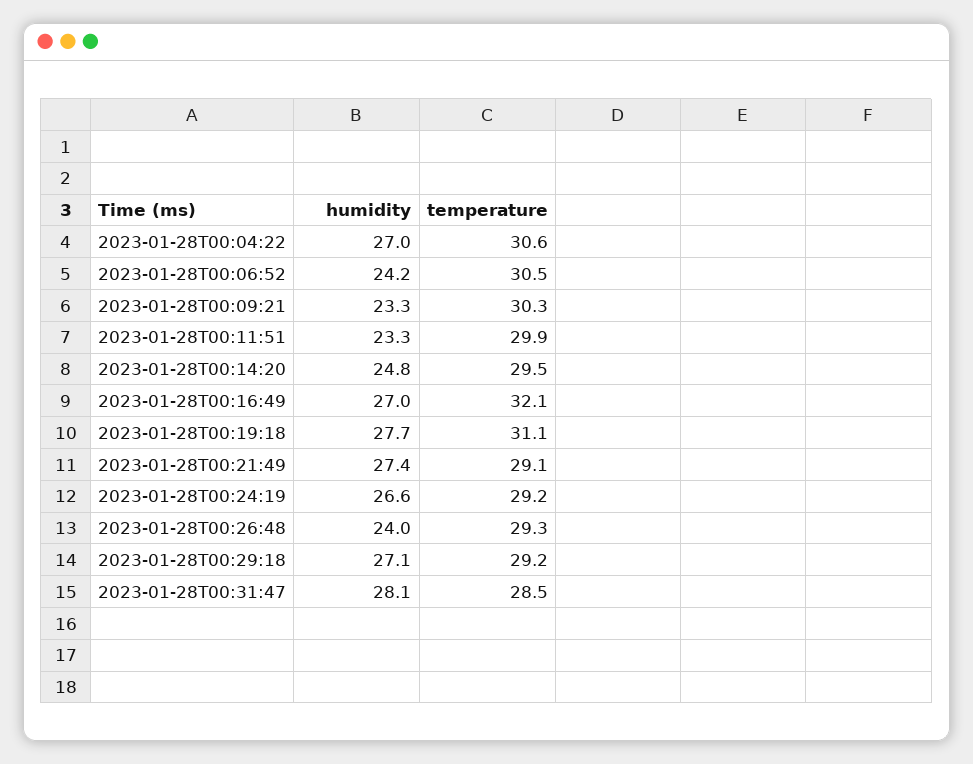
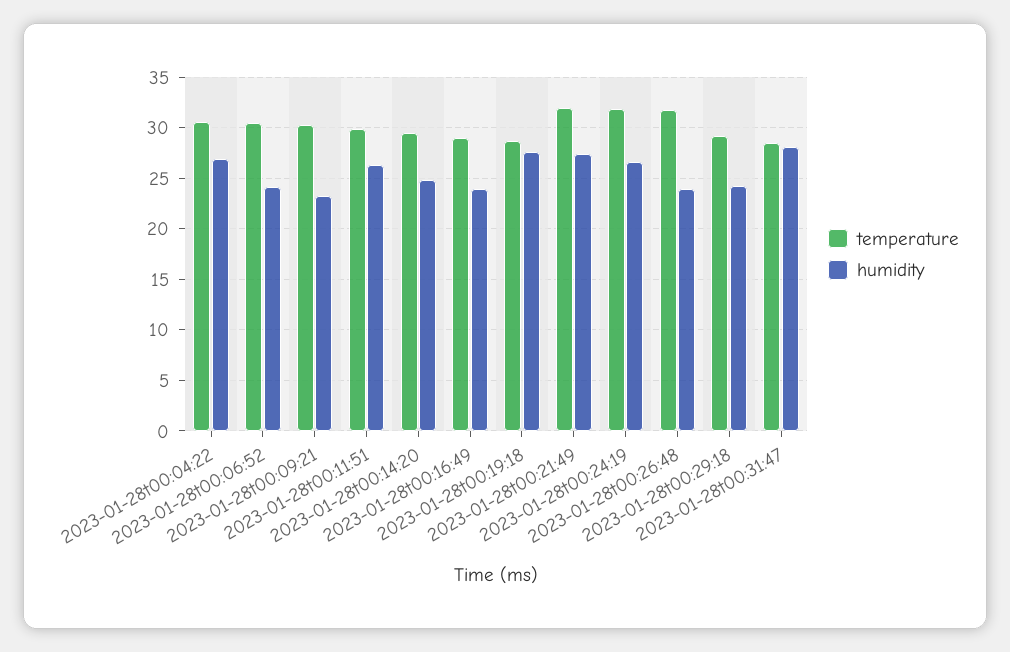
humidity, 2023-01-28T00:11:51: 23.3 -> 26
humidity, 2023-01-28T00:16:49: 27 -> 24
temperature, 2023-01-28T00:16:49: 32.1 -> 29
temperature, 2023-01-28T00:19:18: 31.1 -> 29
temperature, 2023-01-28T00:21:49: 29.1 -> 32
temperature, 2023-01-28T00:24:19: 29.2 -> 32
temperature, 2023-01-28T00:26:48: 29.3 -> 32
humidity, 2023-01-28T00:29:18: 27.1 -> 24

